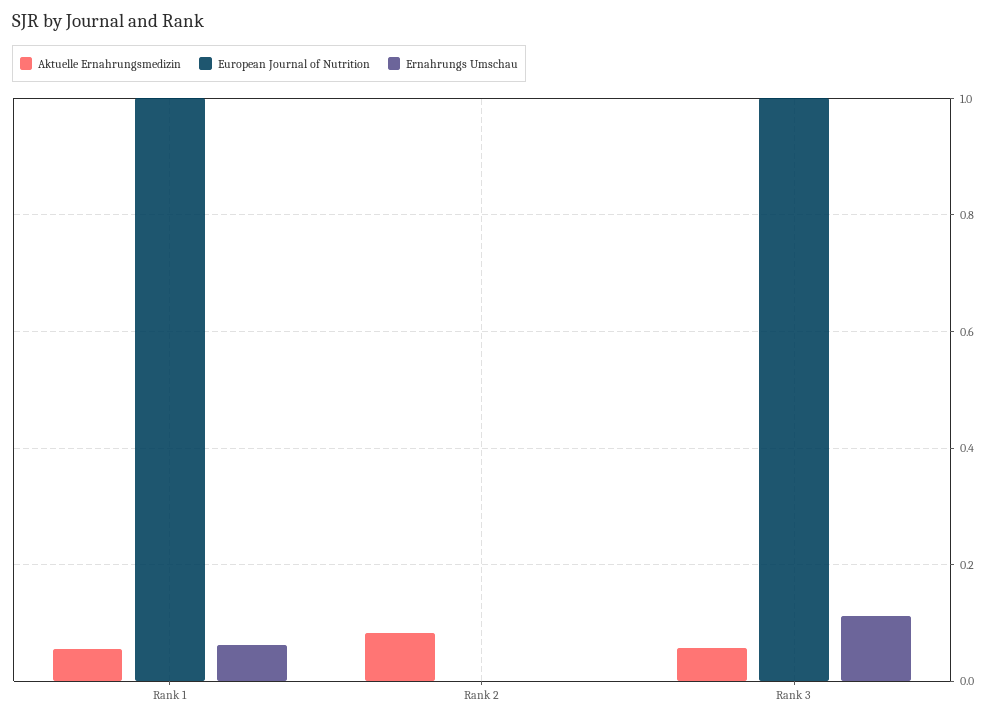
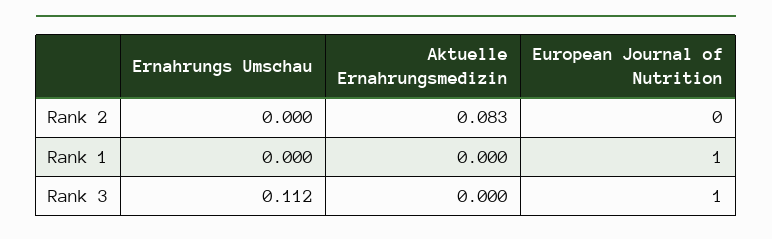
Aktuelle Ernahrungsmedizin, Rank 1: 0.06 -> 0
Ernahrungs Umschau, Rank 1: 0.06 -> 0
Aktuelle Ernahrungsmedizin, Rank 3: 0.06 -> 0

